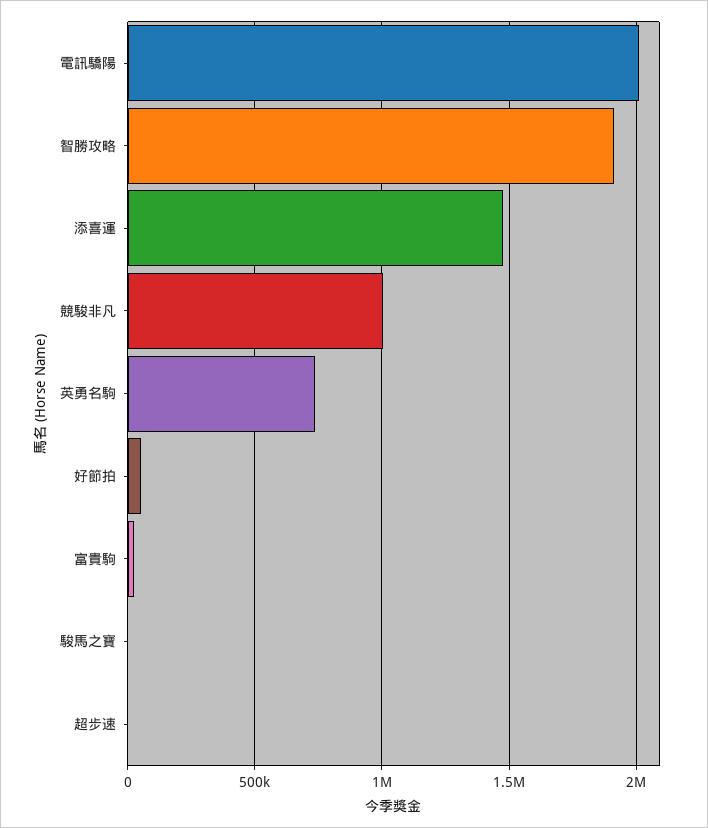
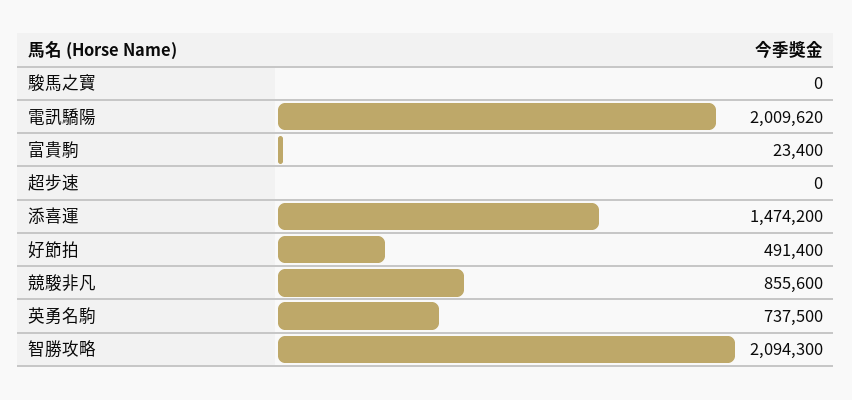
智勝攻略: 1900000 -> 2094300
競駿非凡: 1000000 -> 855600
好節拍: 50000 -> 491400

